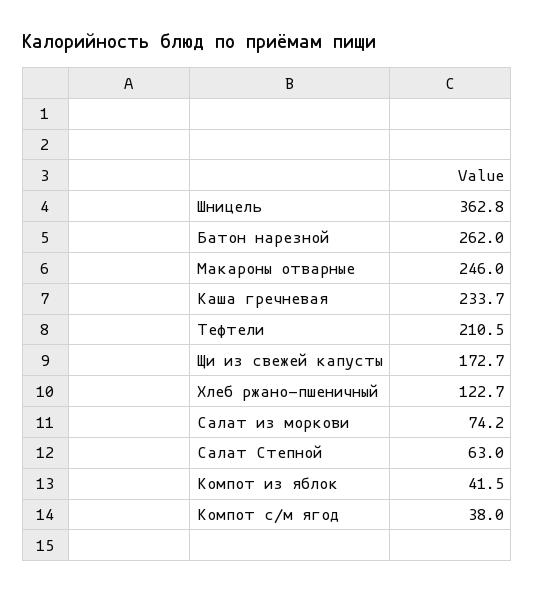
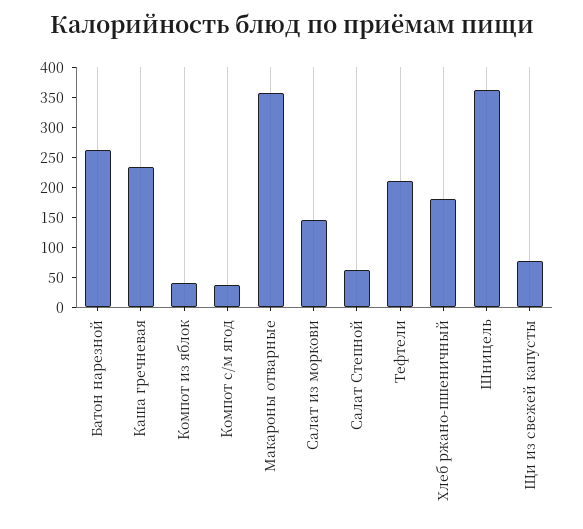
Макароны отварные: 246 -> 350
Щи из свежей капусты: 172.7 -> 75
Хлеб ржано-пшеничный: 122.7 -> 175
Салат из моркови: 74.2 -> 150

